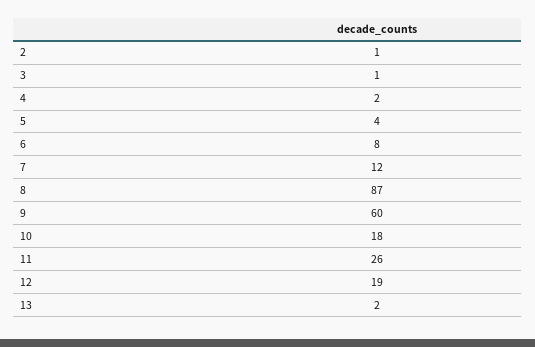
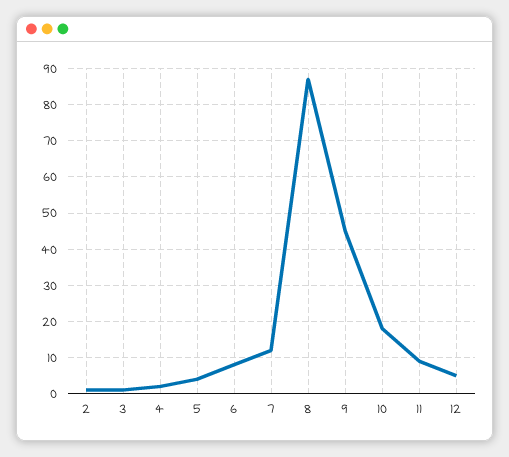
9: 60 -> 45
11: 26 -> 10
12: 19 -> 5
13: 2 -> none

